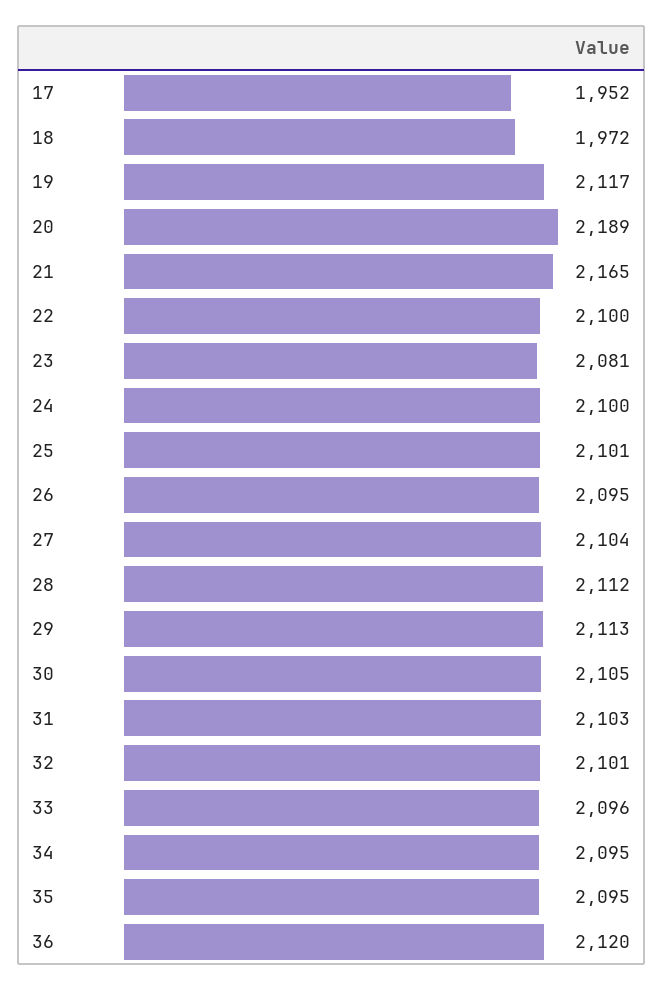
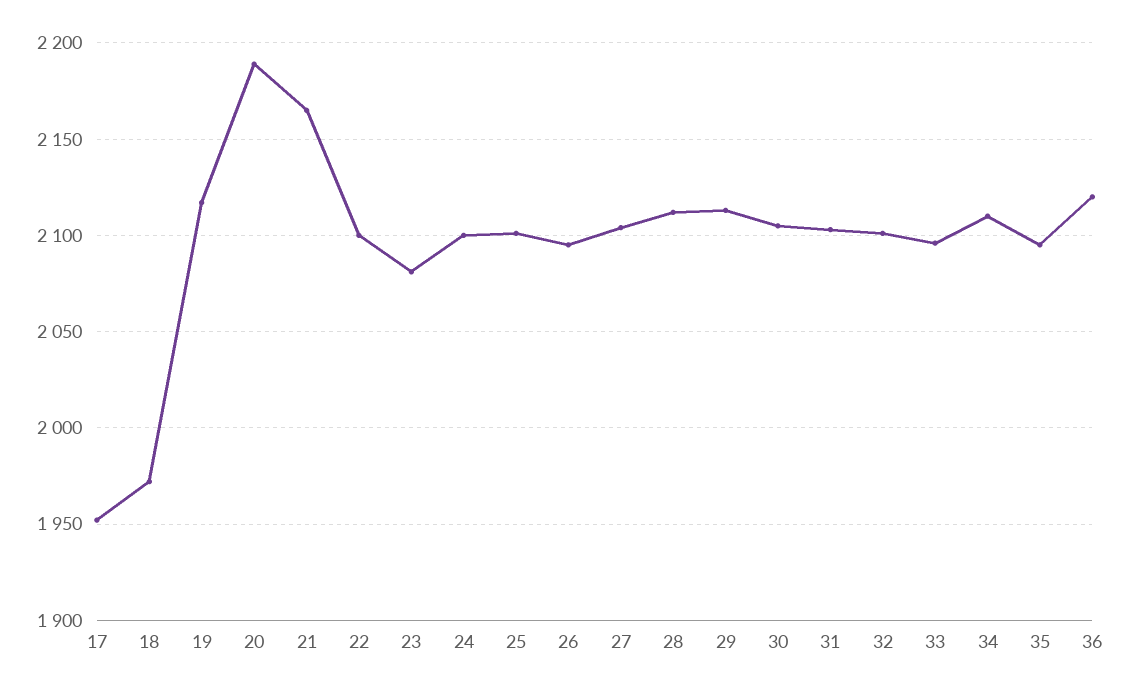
34: 2095 -> 2110

